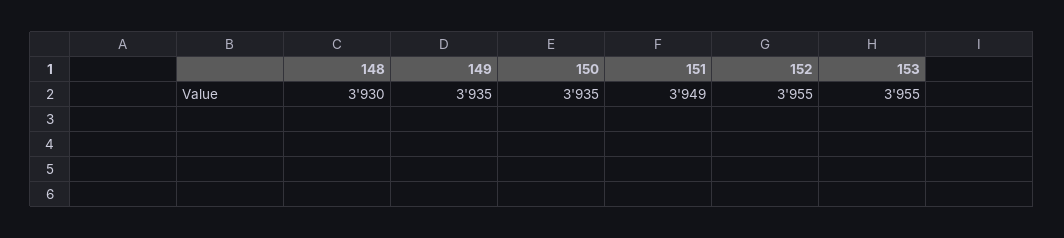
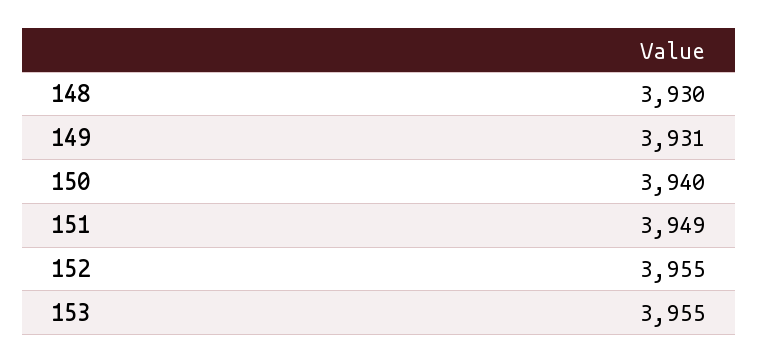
149: 3935 -> 3931
150: 3935 -> 3940

